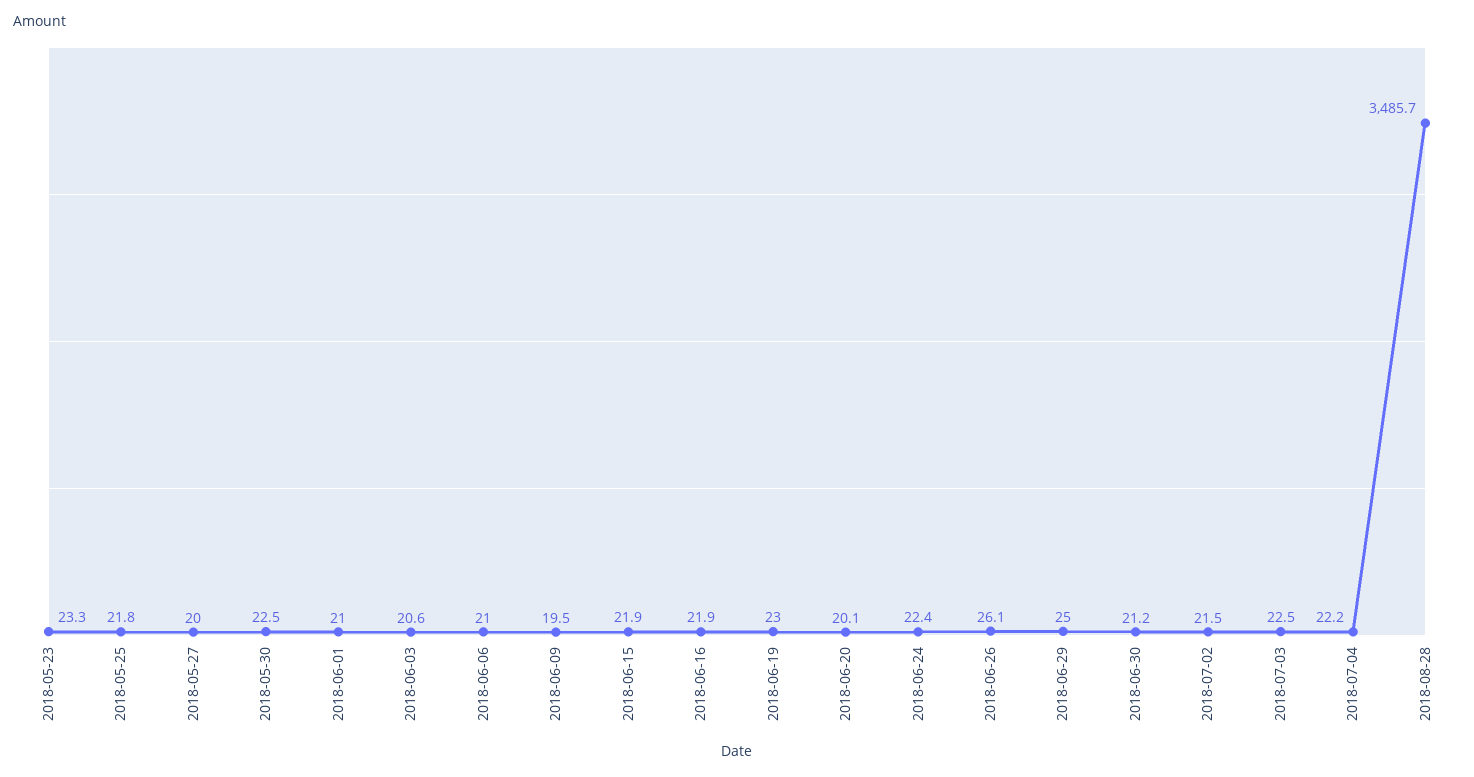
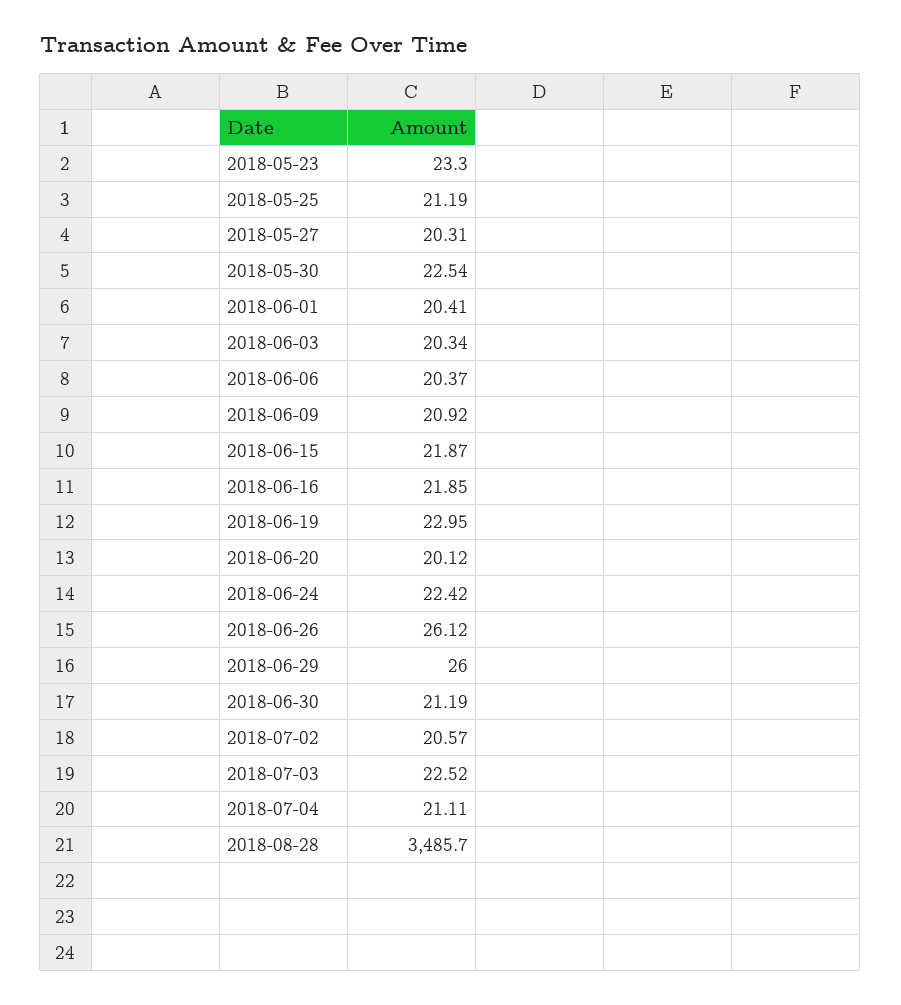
2018-05-25: 21.8 -> 21.19
2018-05-27: 20 -> 20.31
2018-06-01: 21 -> 20.41
2018-06-03: 20.6 -> 20.34
2018-06-06: 21 -> 20.37
2018-06-09: 19.5 -> 20.92
2018-06-29: 25 -> 26
2018-07-02: 21.5 -> 20.57
2018-07-04: 22.2 -> 21.11

